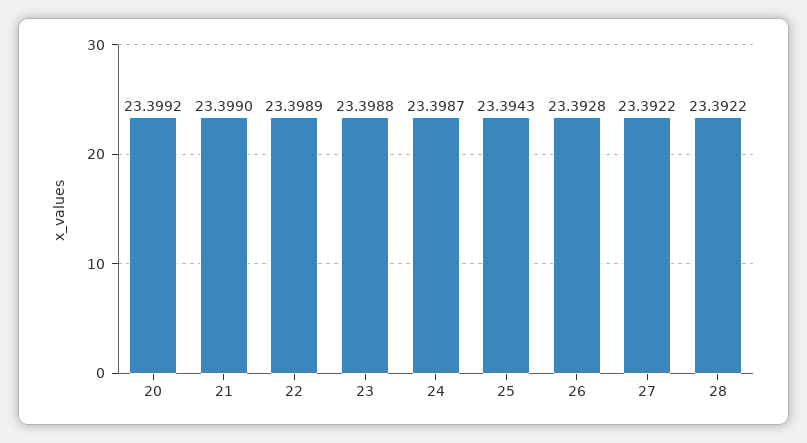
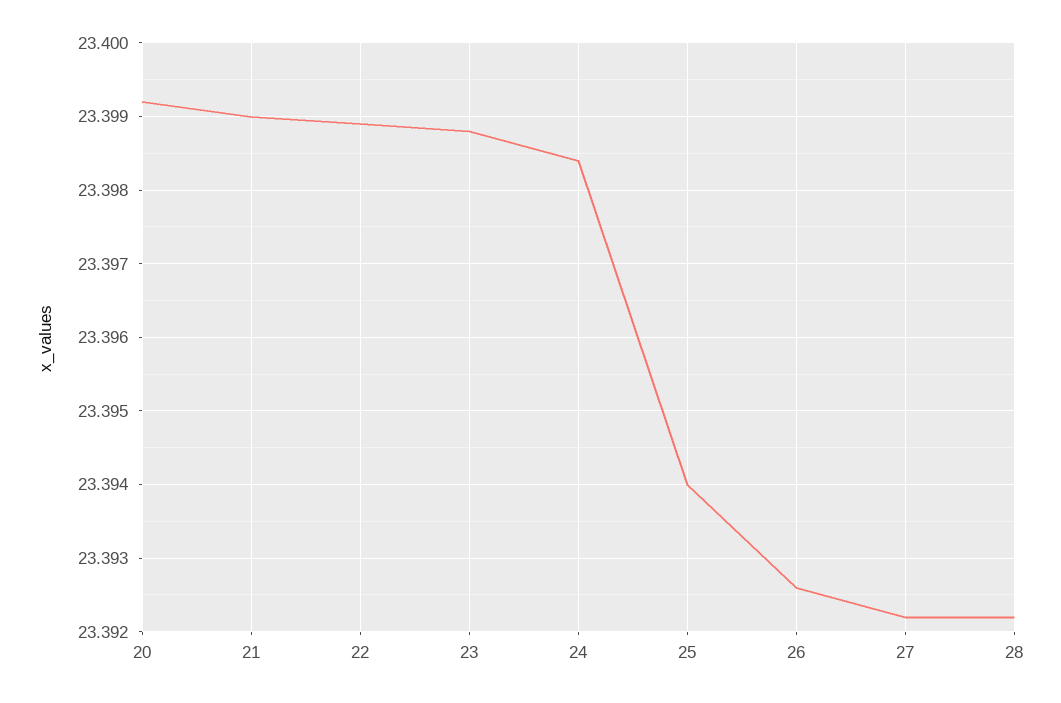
24: 23.3987 -> 23.3984
25: 23.3943 -> 23.394
26: 23.3928 -> 23.3926

